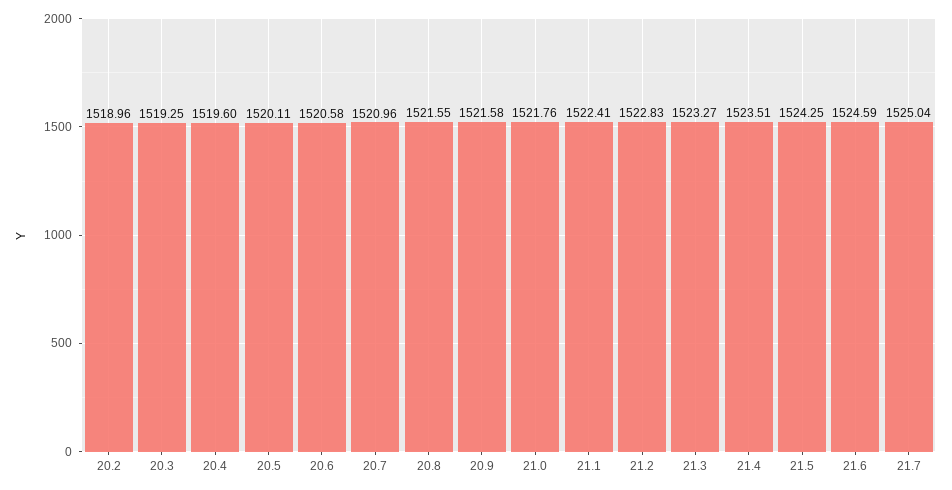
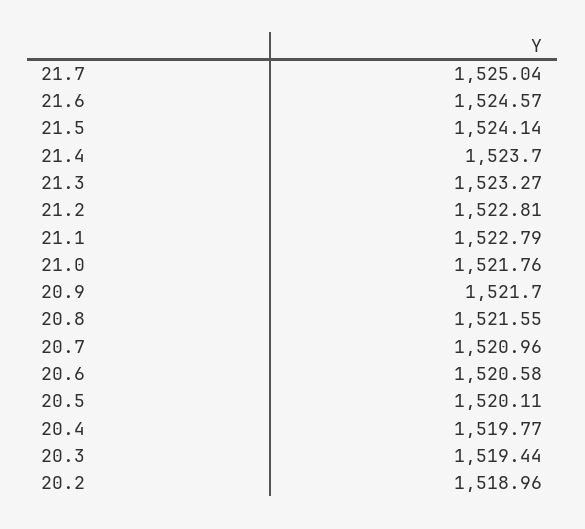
20.3: 1519.25 -> 1519.44
20.4: 1519.6 -> 1519.77
20.9: 1521.58 -> 1521.7
21.1: 1522.41 -> 1522.79
21.2: 1522.83 -> 1522.81
21.4: 1523.51 -> 1523.7
21.5: 1524.25 -> 1524.14
21.6: 1524.59 -> 1524.57

